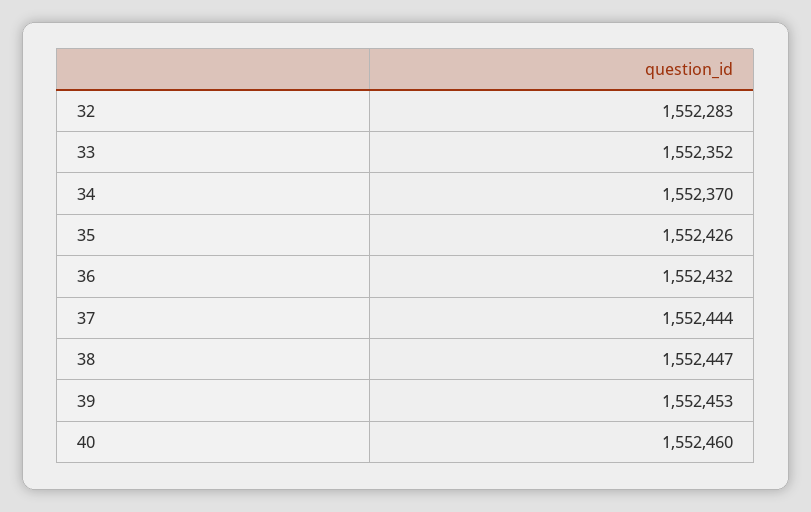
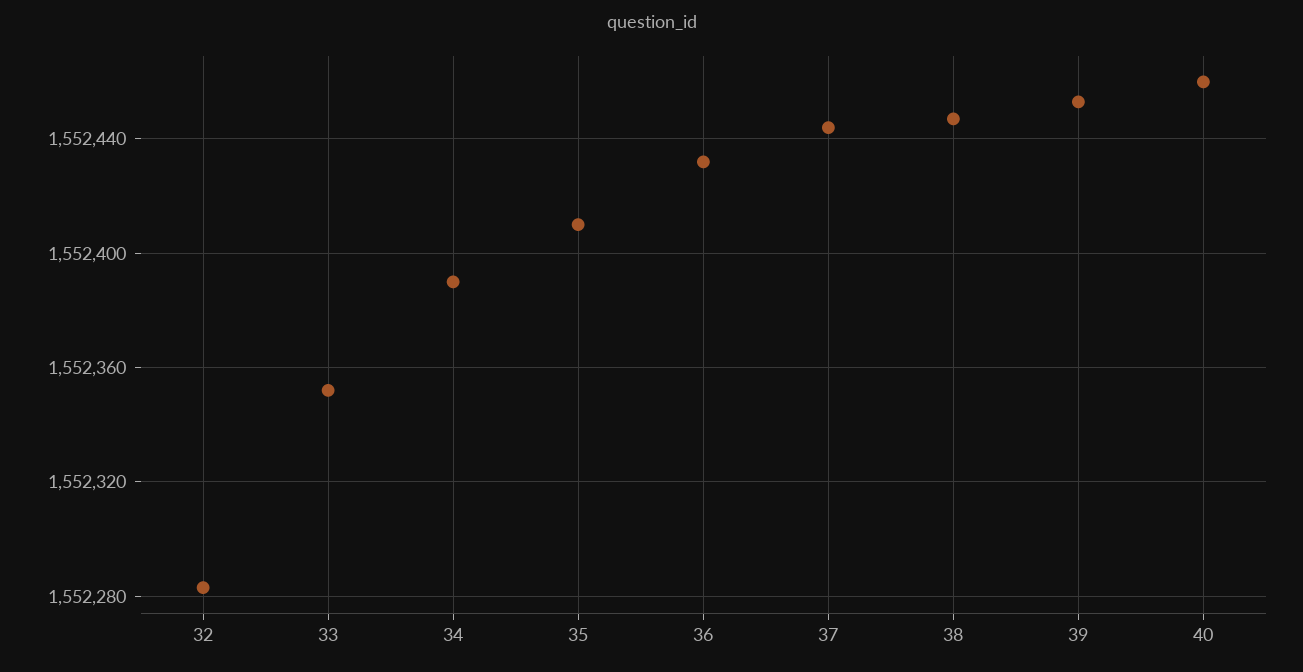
34: 1552370 -> 1552390
35: 1552426 -> 1552410

